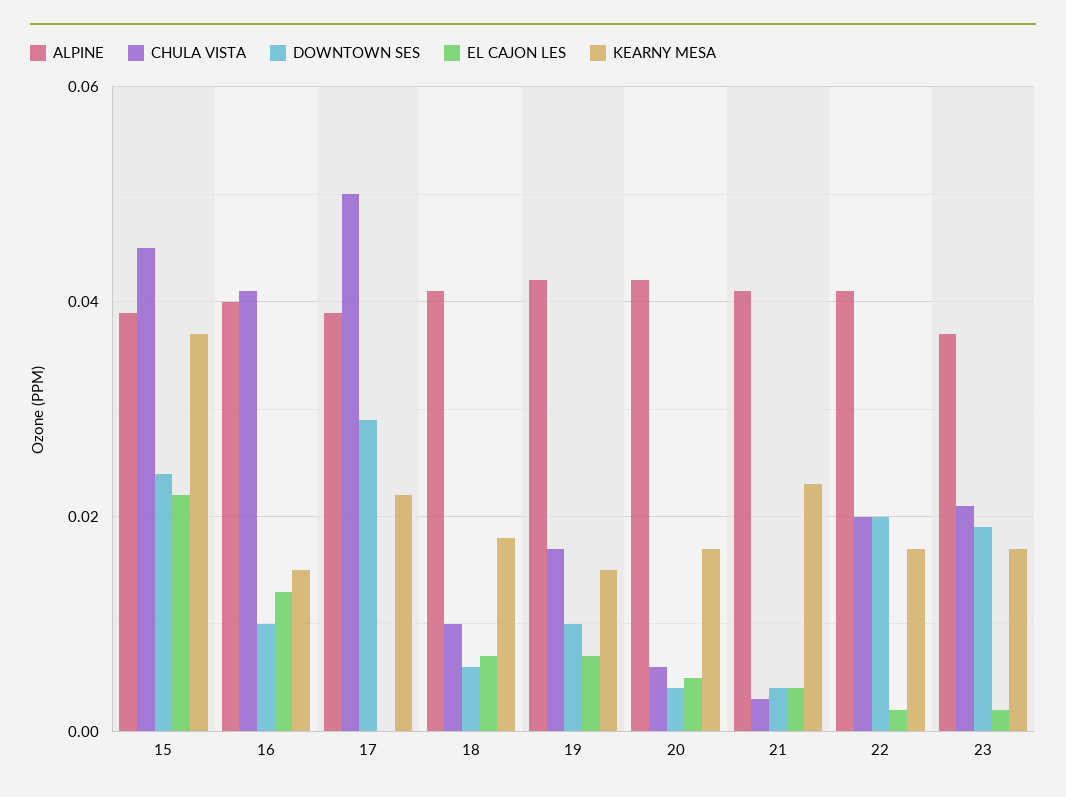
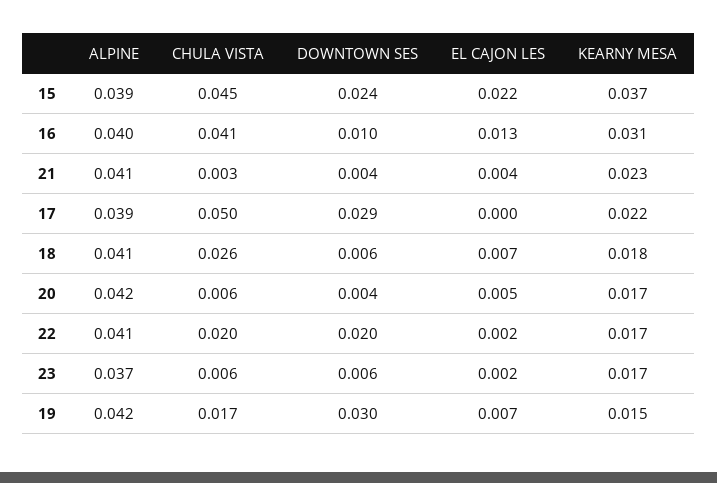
KEARNY MESA, 16: 0.015 -> 0.031
CHULA VISTA, 18: 0.01 -> 0.026
DOWNTOWN SES, 19: 0.01 -> 0.03
CHULA VISTA, 23: 0.02 -> 0.006
DOWNTOWN SES, 23: 0.02 -> 0.006

